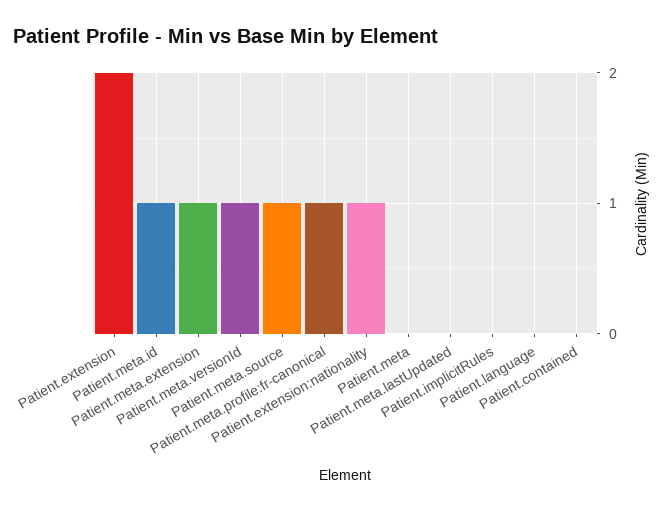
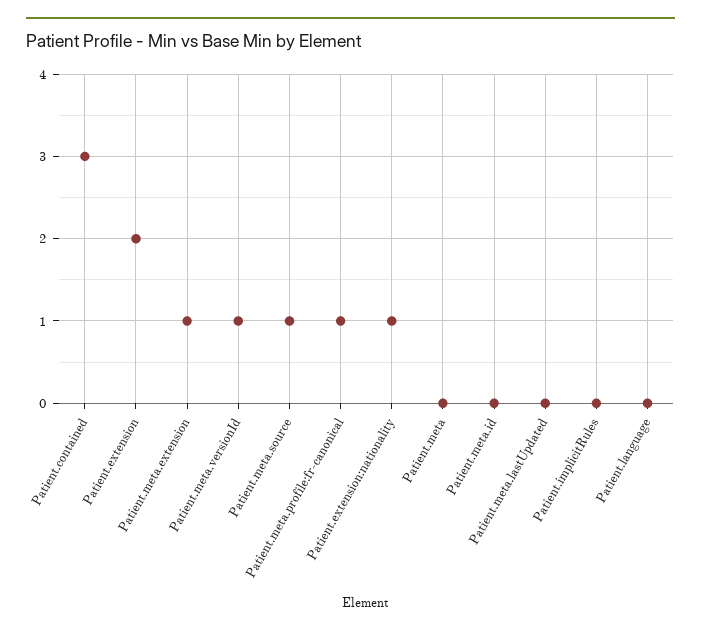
Patient.meta.id: 1 -> 0
Patient.contained: 0 -> 3

